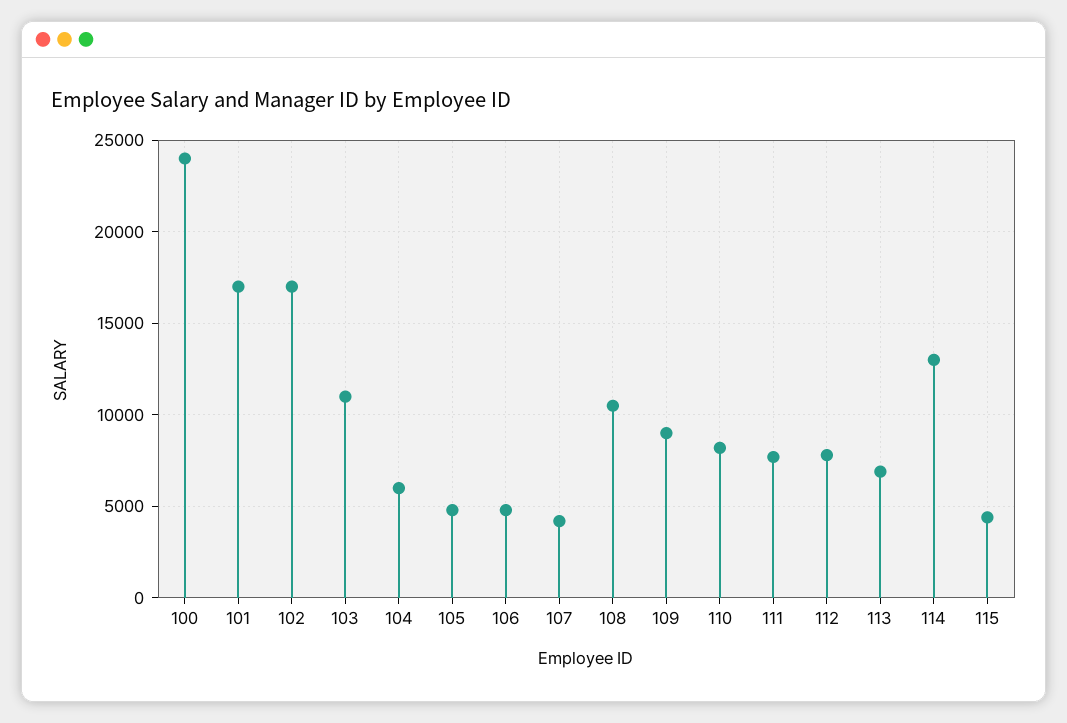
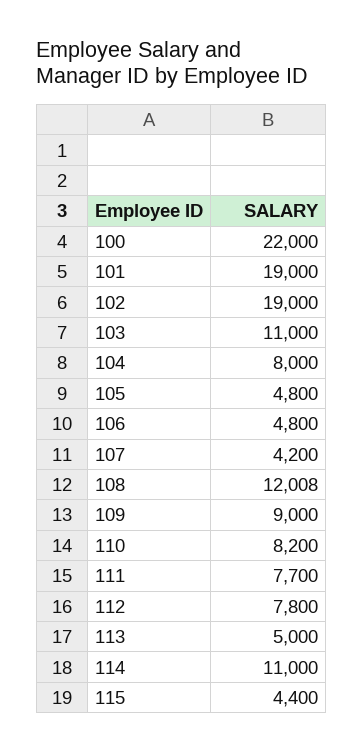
100: 24000 -> 22000
101: 17000 -> 19000
102: 17000 -> 19000
104: 6000 -> 8000
108: 10500 -> 12008
113: 7000 -> 5000
114: 13000 -> 11000

